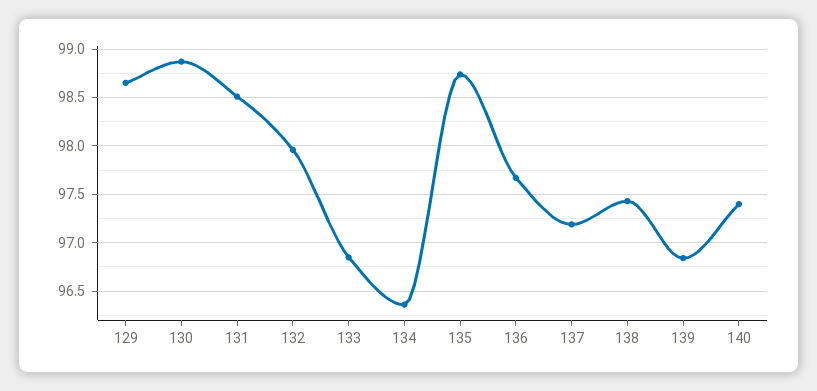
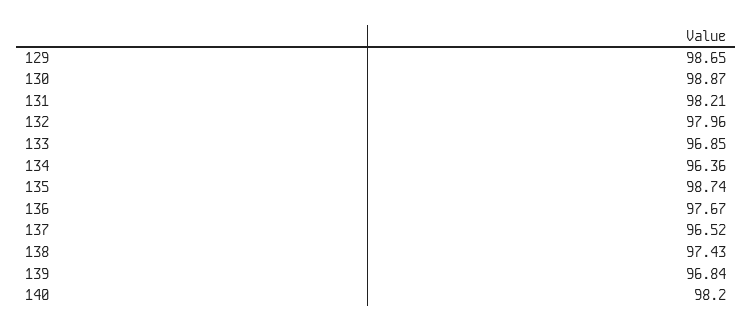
131: 98.5 -> 98.21
137: 97.2 -> 96.52
140: 97.4 -> 98.2

